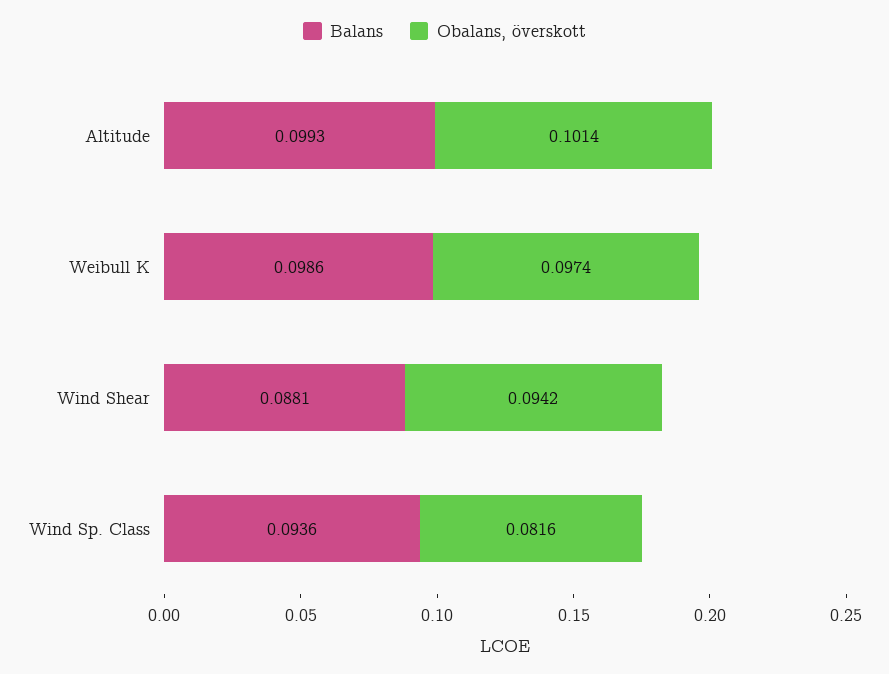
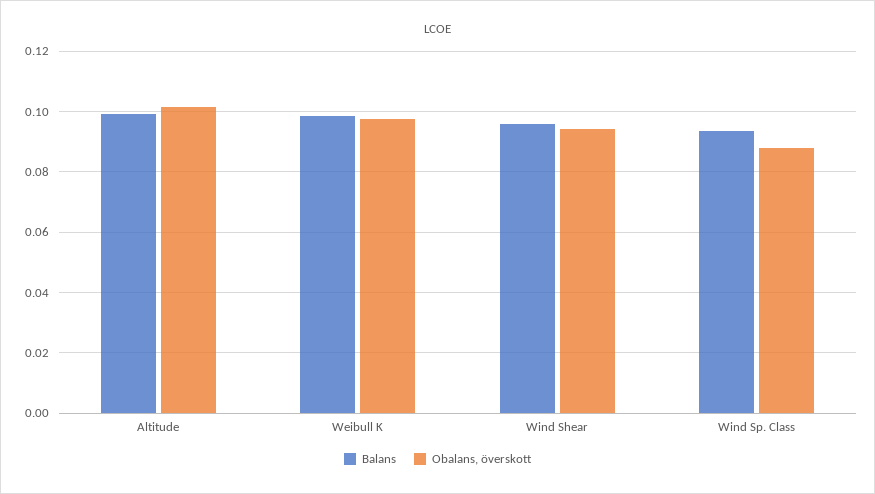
Balans, Wind Shear: 0.0881 -> 0.096
Obalans, överskott, Wind Sp. Class: 0.0816 -> 0.088

